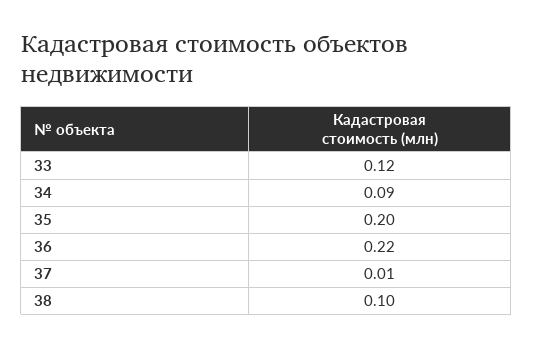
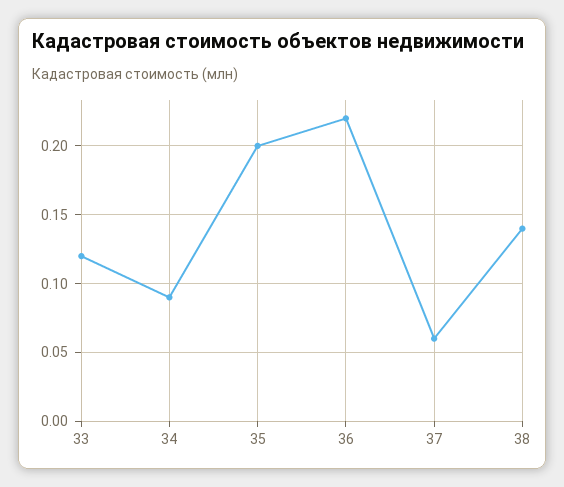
37: 0.01 -> 0.06
38: 0.1 -> 0.14

